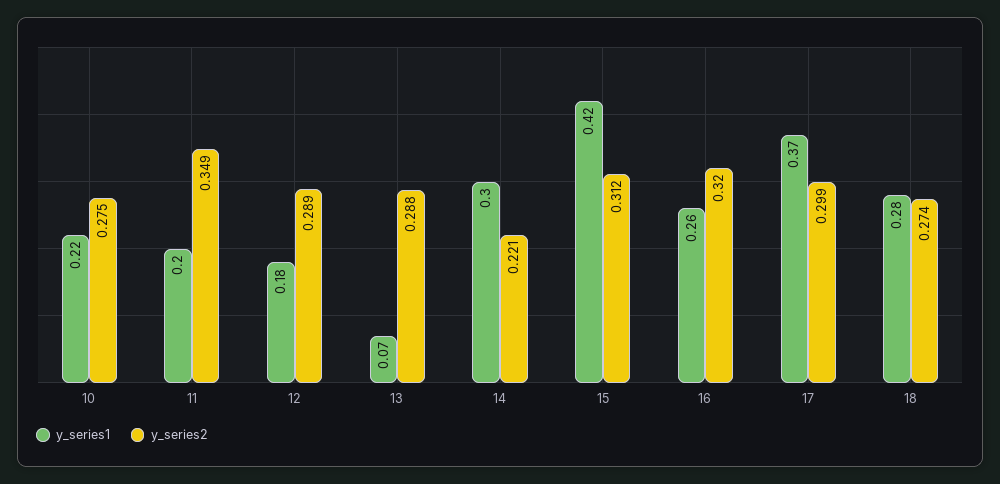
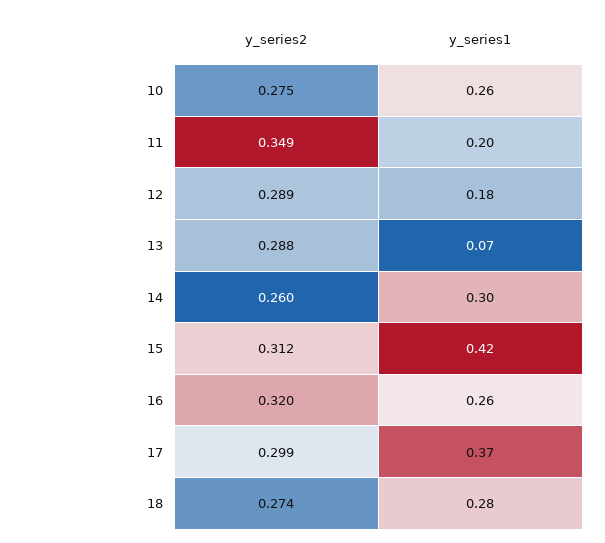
y_series1, 10: 0.22 -> 0.26
y_series2, 14: 0.221 -> 0.26

